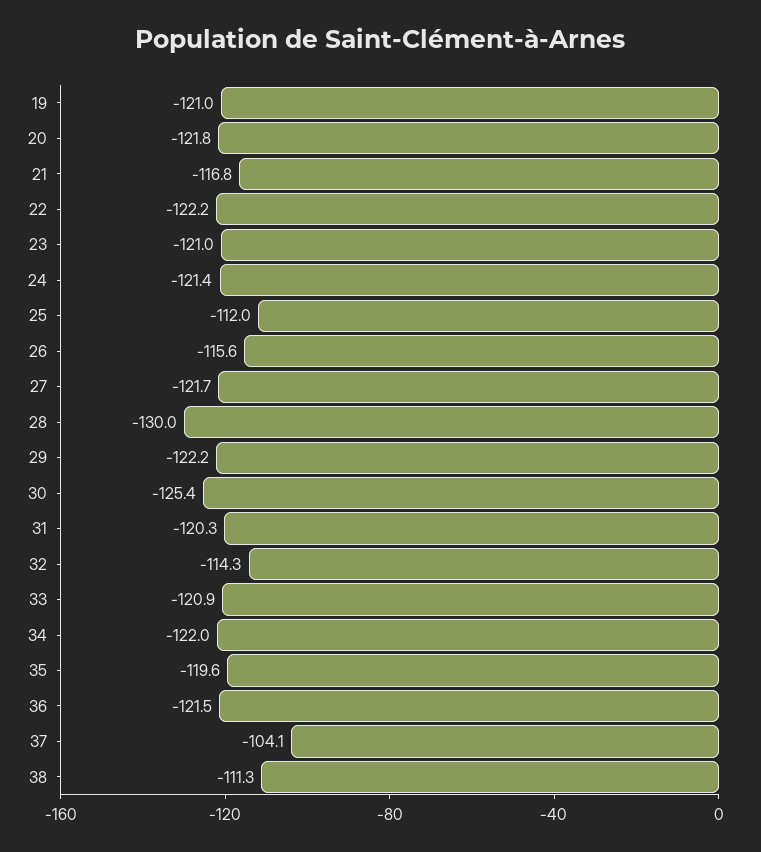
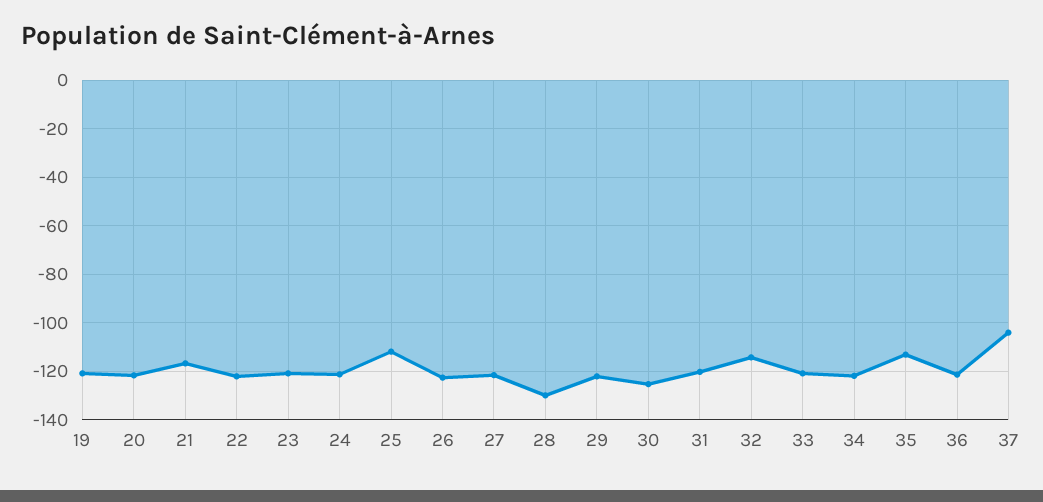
26: -115.6 -> -122.5
35: -119.6 -> -112.5
38: -111.3 -> none

